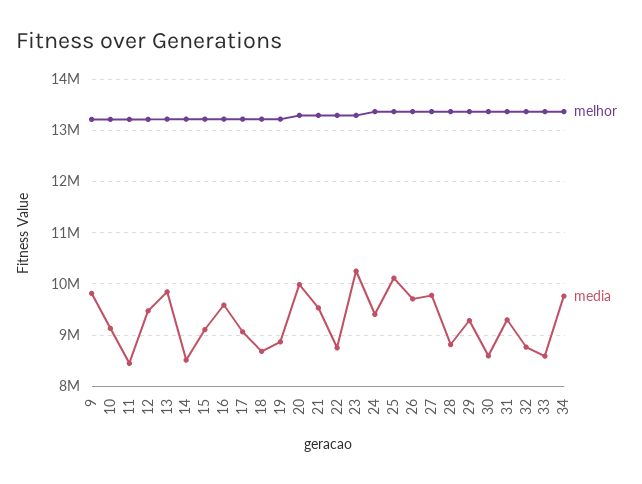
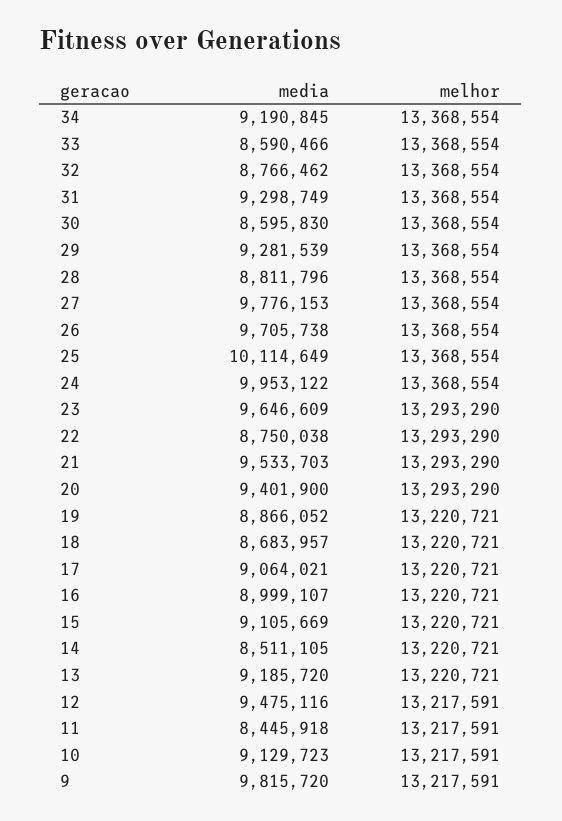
media, 13: 9800000 -> 9185720
media, 16: 9600000 -> 8999107
media, 20: 10000000 -> 9401900
media, 23: 10200000 -> 9646609
media, 24: 9400000 -> 9953122
media, 34: 9800000 -> 9190845

